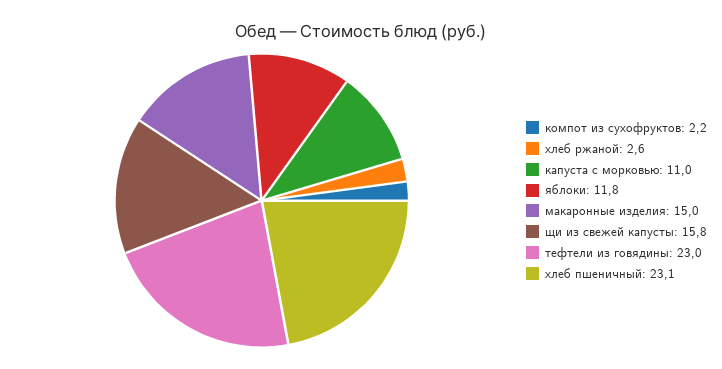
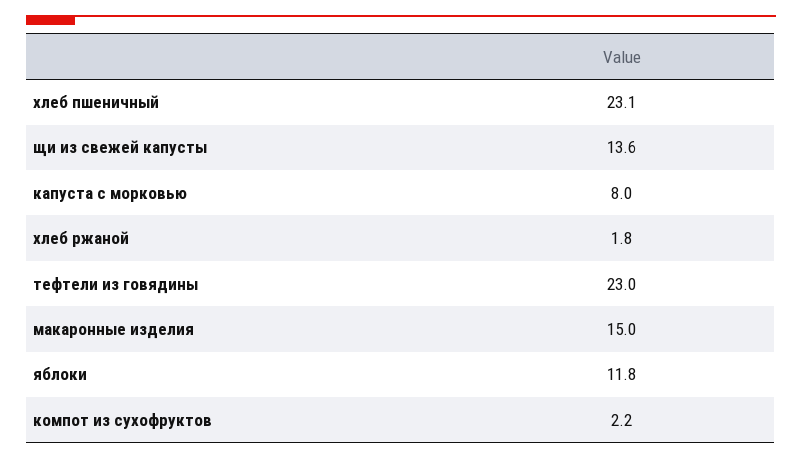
хлеб ржаной: 2.6 -> 1.8
капуста с морковью: 11 -> 8
щи из свежей капусты: 15.8 -> 13.6

